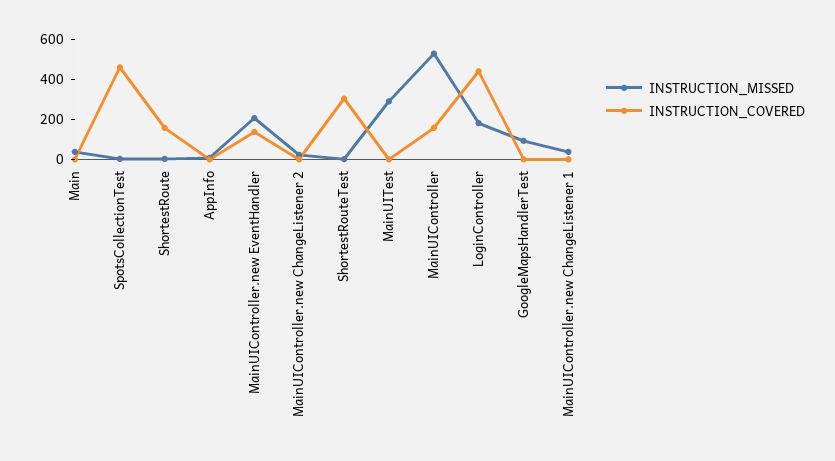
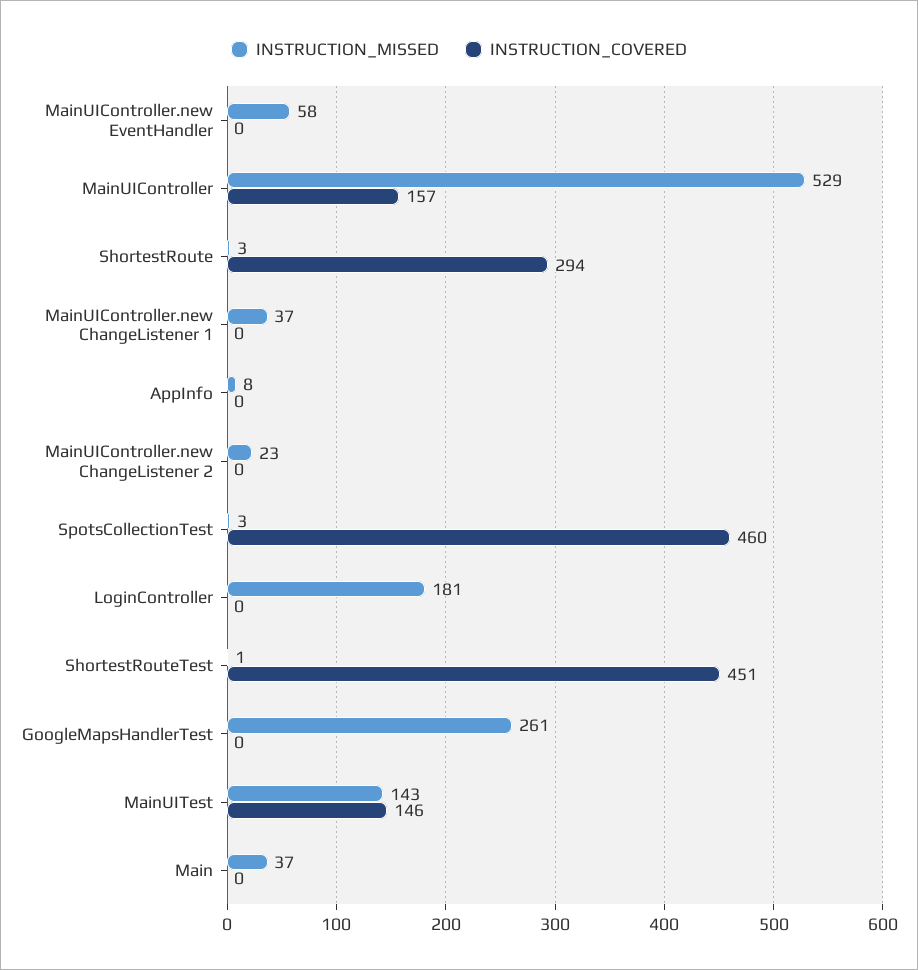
INSTRUCTION_COVERED, ShortestRoute: 150 -> 294
INSTRUCTION_MISSED, MainUIController.new EventHandler: 200 -> 58
INSTRUCTION_COVERED, MainUIController.new EventHandler: 150 -> 0
INSTRUCTION_COVERED, ShortestRouteTest: 300 -> 451
INSTRUCTION_MISSED, MainUITest: 300 -> 143
INSTRUCTION_COVERED, MainUITest: 0 -> 146
INSTRUCTION_COVERED, LoginController: 450 -> 0
INSTRUCTION_MISSED, GoogleMapsHandlerTest: 100 -> 261

